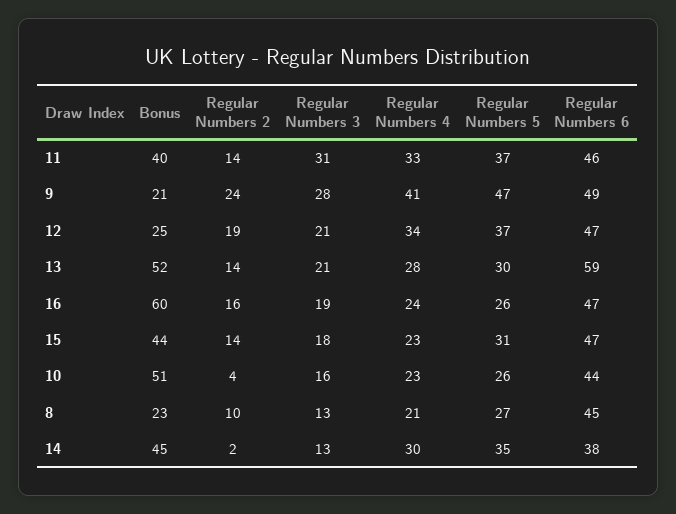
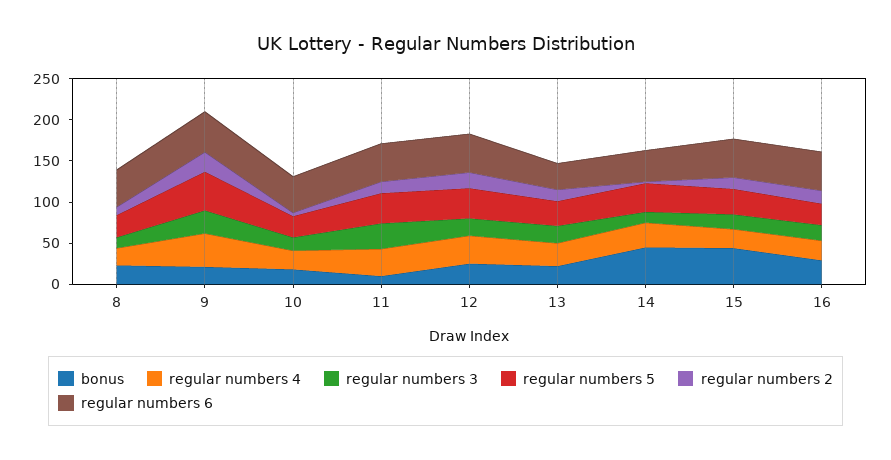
Bonus, 11: 40 -> 10
Bonus, 13: 52 -> 20
Regular Numbers 6, 13: 59 -> 30
Bonus, 16: 60 -> 30
Bonus, 10: 51 -> 20

